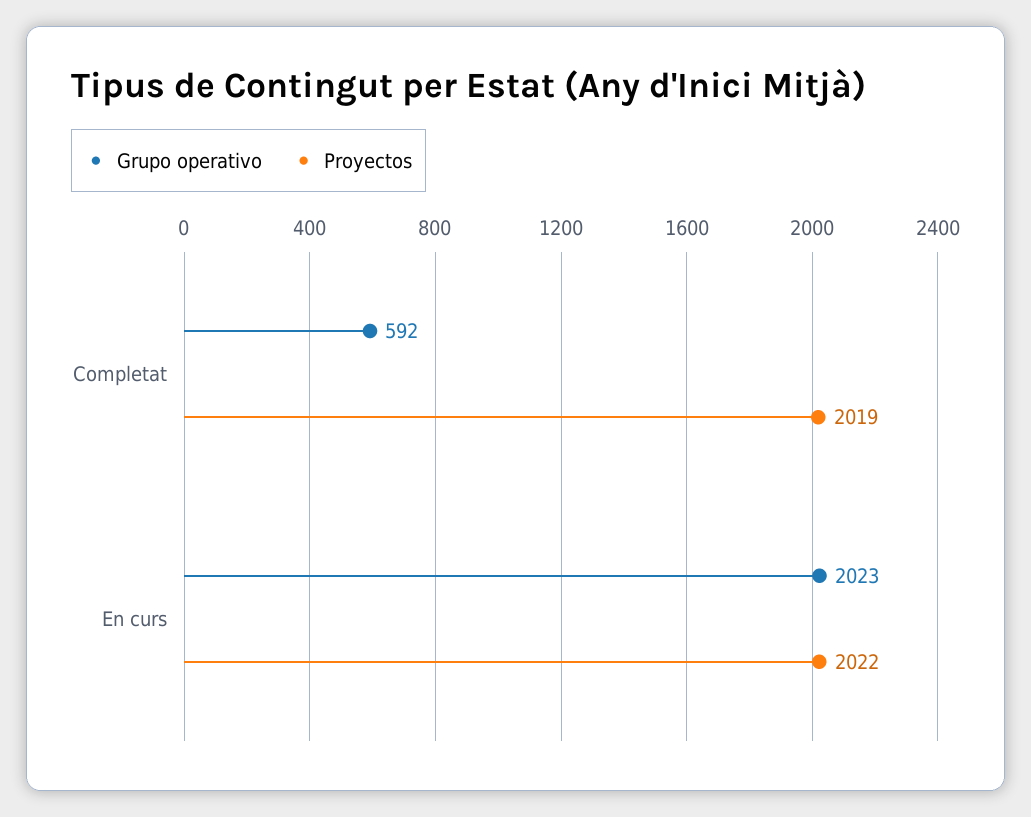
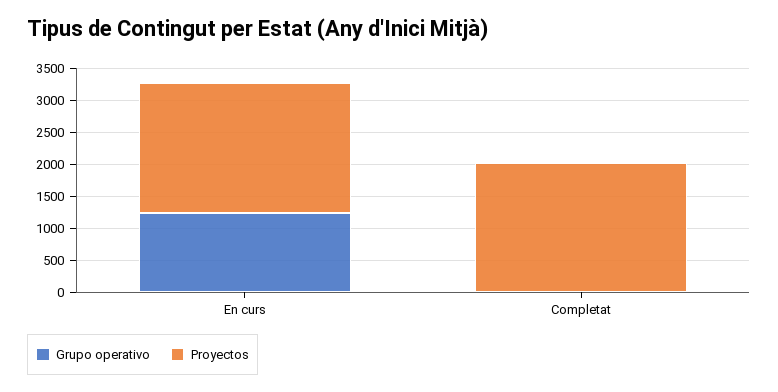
Grupo operativo, Completat: 592 -> 0
Grupo operativo, En curs: 2023 -> 1250

